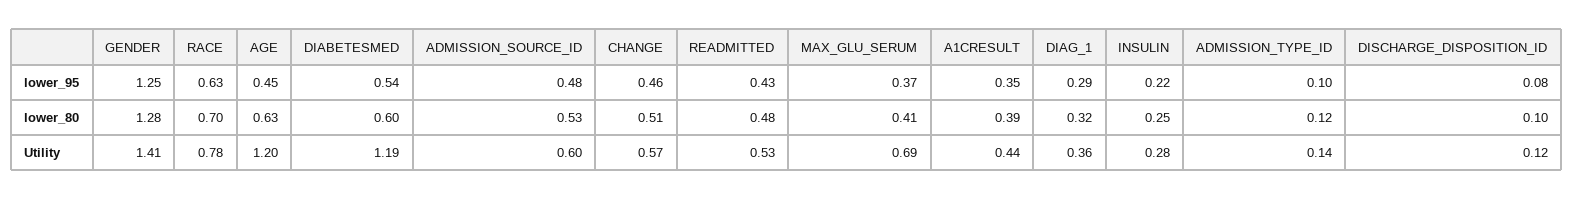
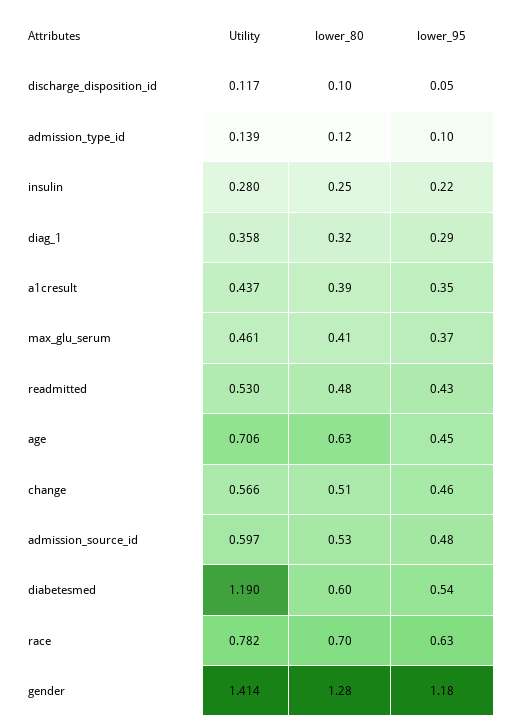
GENDER, lower_95: 1.25 -> 1.18
DISCHARGE_DISPOSITION_ID, lower_95: 0.08 -> 0.05
AGE, Utility: 1.2 -> 0.706
MAX_GLU_SERUM, Utility: 0.69 -> 0.461

